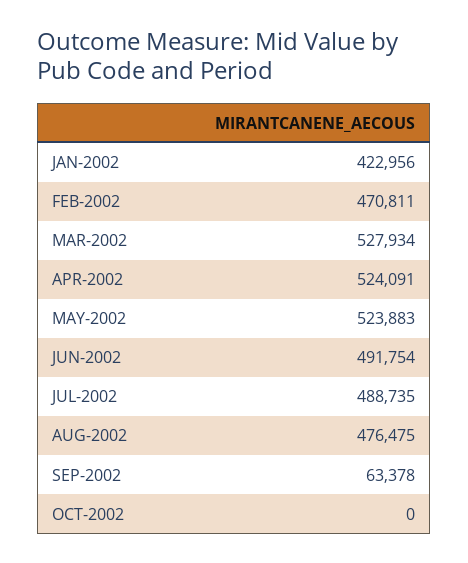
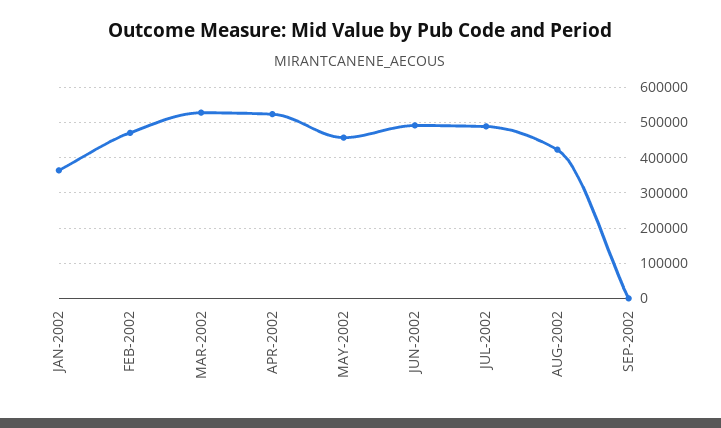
JAN-2002: 422956 -> 360000
MAY-2002: 523883 -> 460000
AUG-2002: 476475 -> 420000
SEP-2002: 63378 -> 0
OCT-2002: 0 -> none

